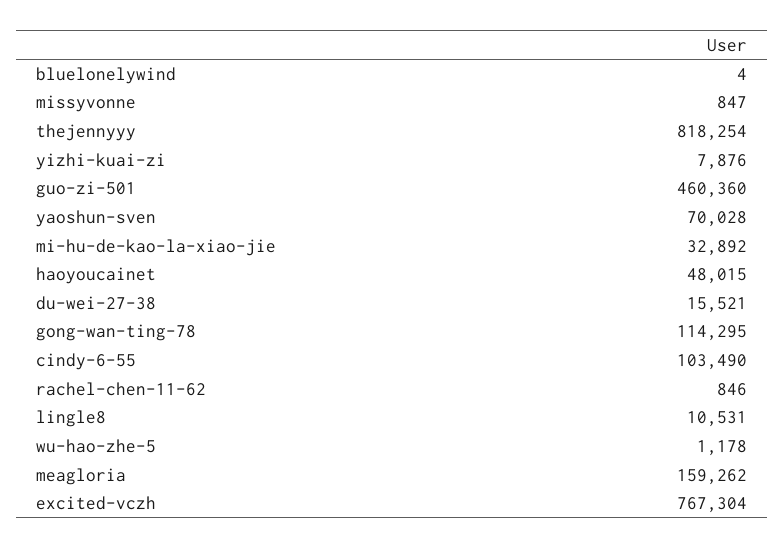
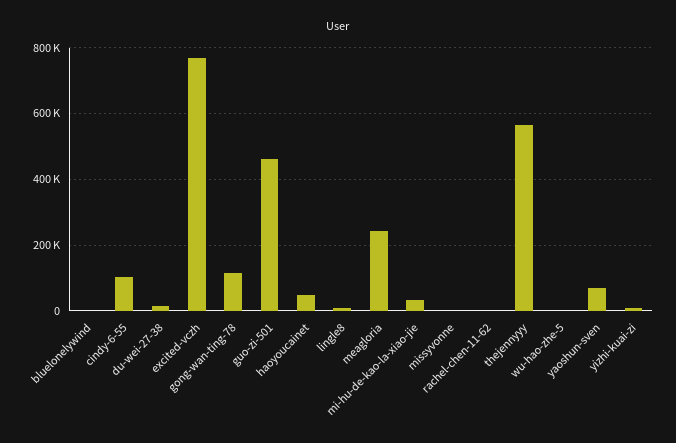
thejennyyy: 818254 -> 560000
meagloria: 159262 -> 240000

